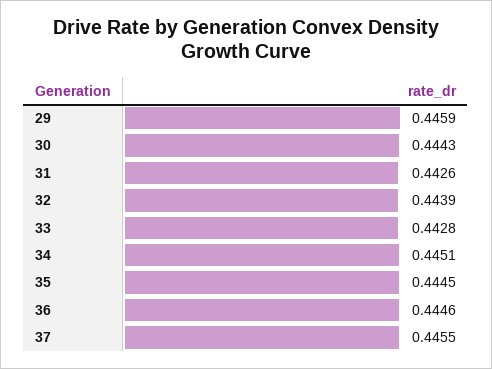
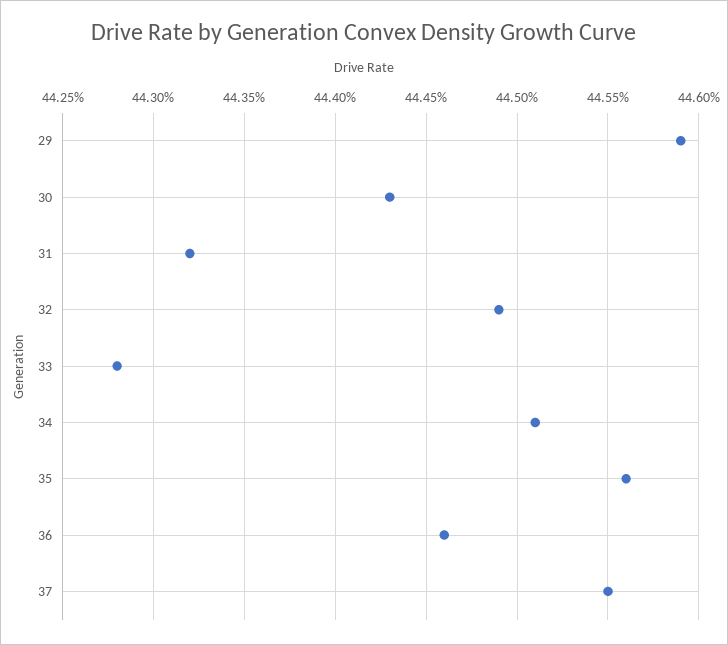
31: 0.4426 -> 0.4432
32: 0.4439 -> 0.4449
35: 0.4445 -> 0.4456

